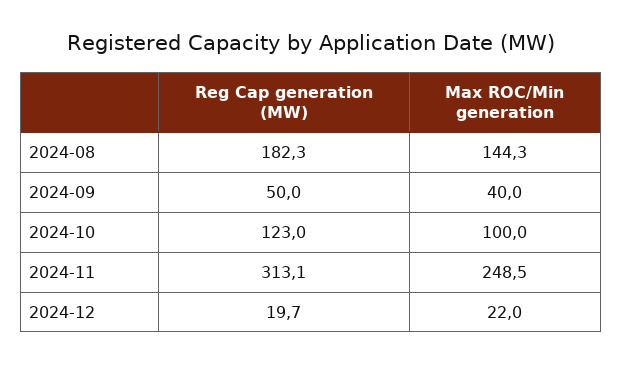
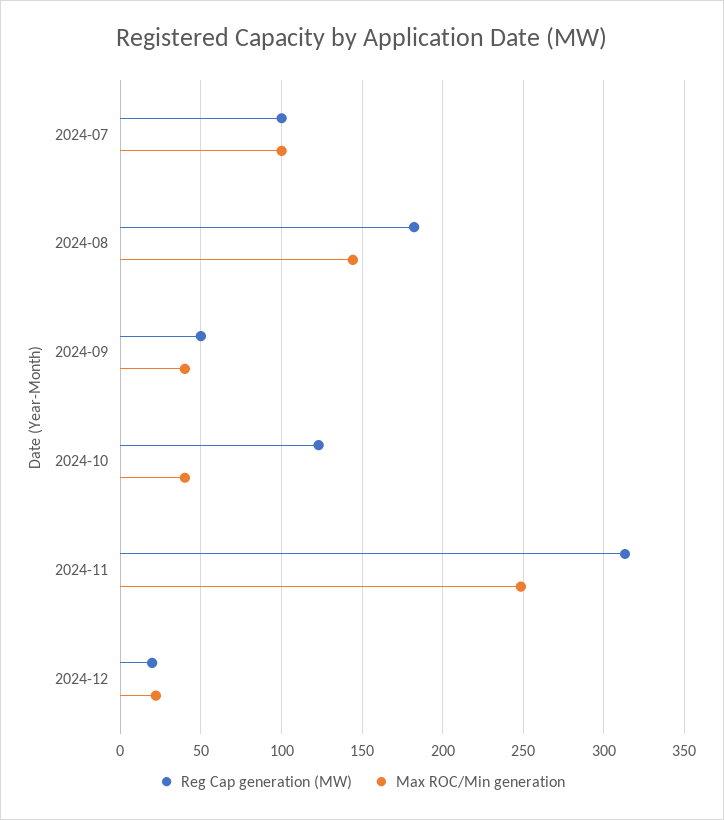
Max ROC/Min generation, 2024-10: 100 -> 40
Reg Cap generation (MW), 2024-07: none -> 100
Max ROC/Min generation, 2024-07: none -> 100

